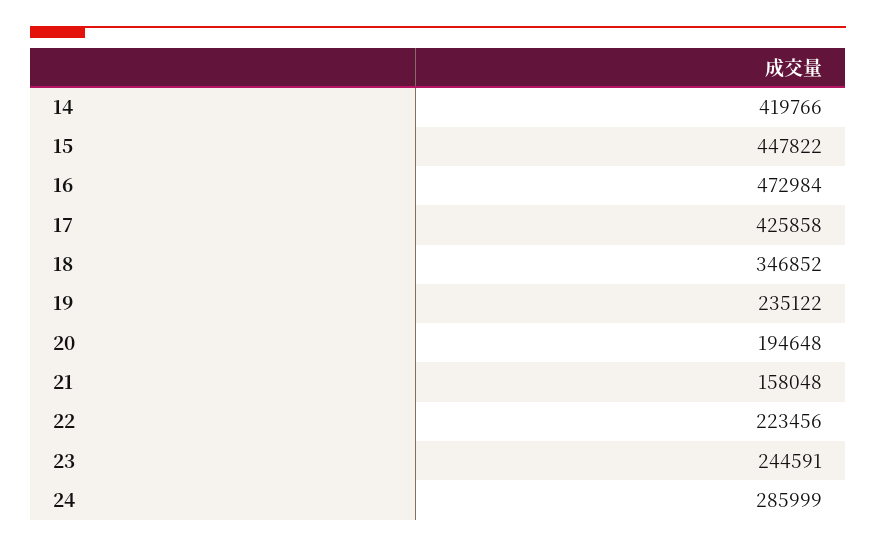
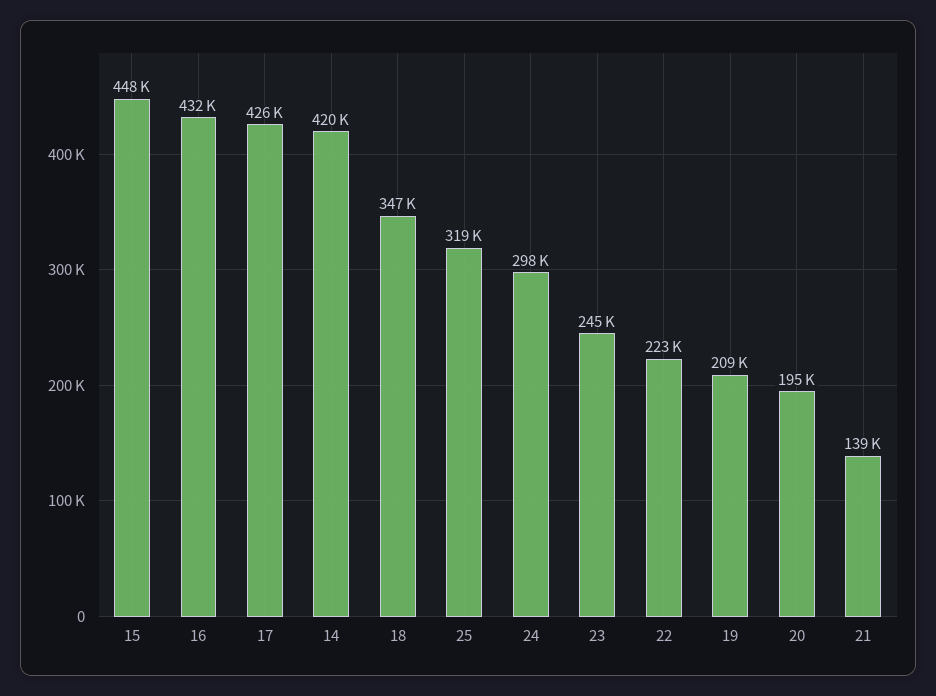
16: 472984 -> 432000
19: 235122 -> 209000
21: 158048 -> 139000
24: 285999 -> 298000
25: none -> 319000

